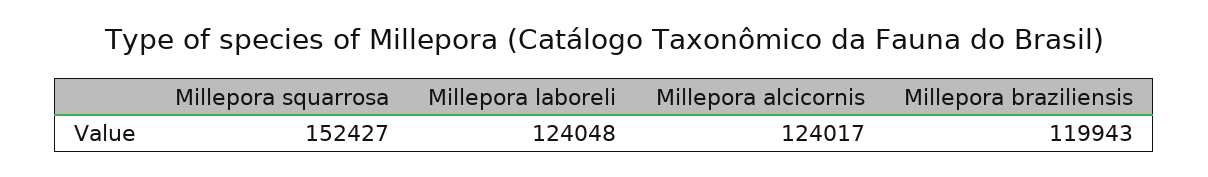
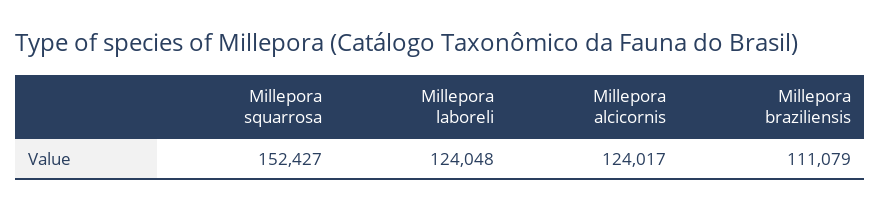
Millepora braziliensis: 119943 -> 111079

